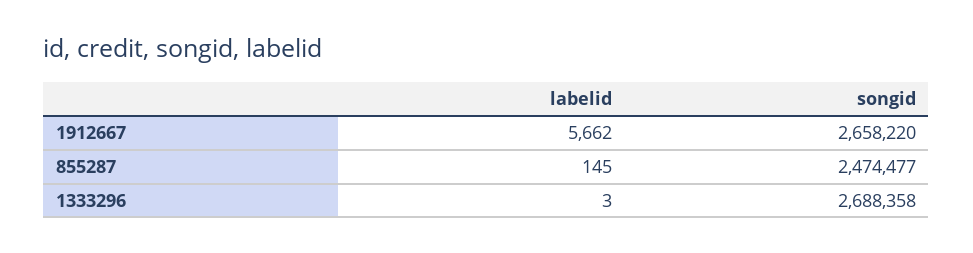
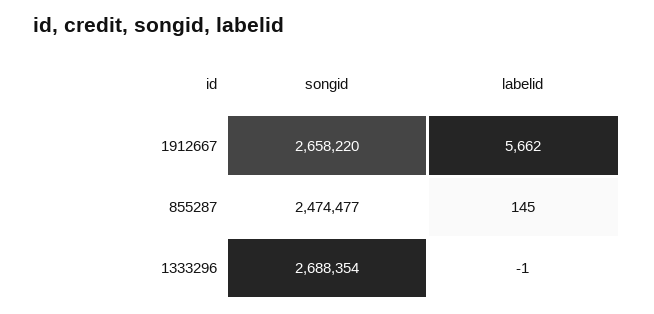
labelid, 1333296: 3 -> -1
songid, 1333296: 2688358 -> 2688354

